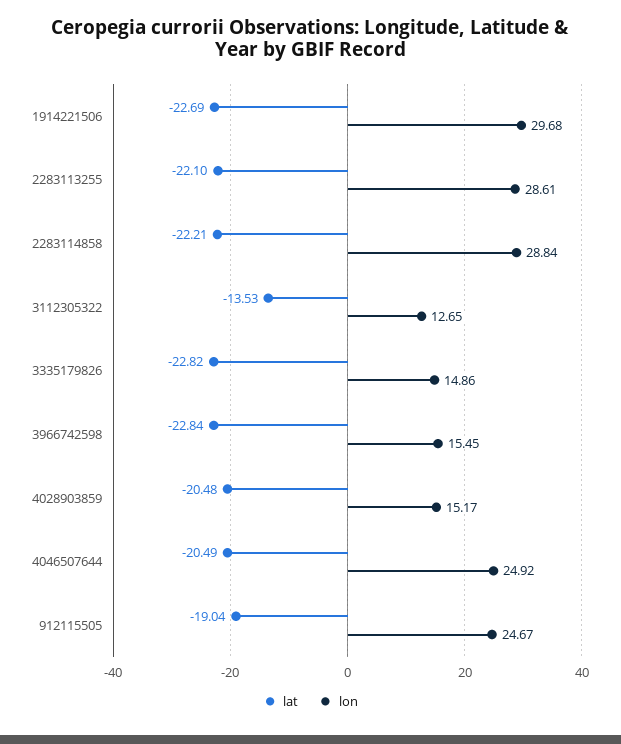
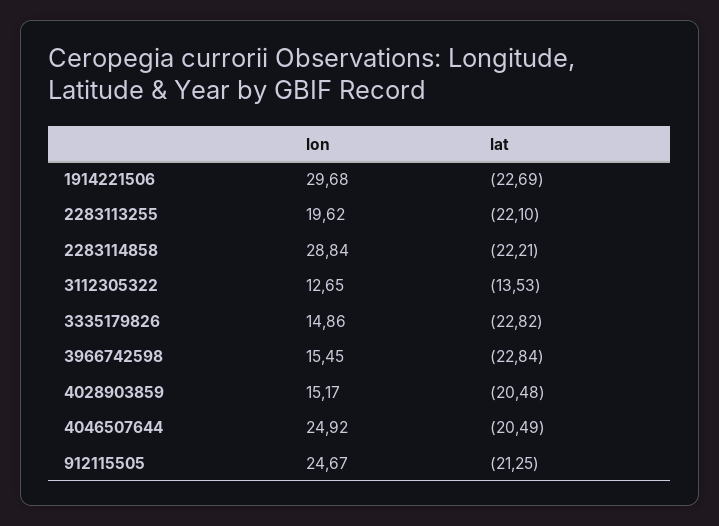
lon, 2283113255: 28.61 -> 19.62
lat, 912115505: -19.04 -> -21.25

